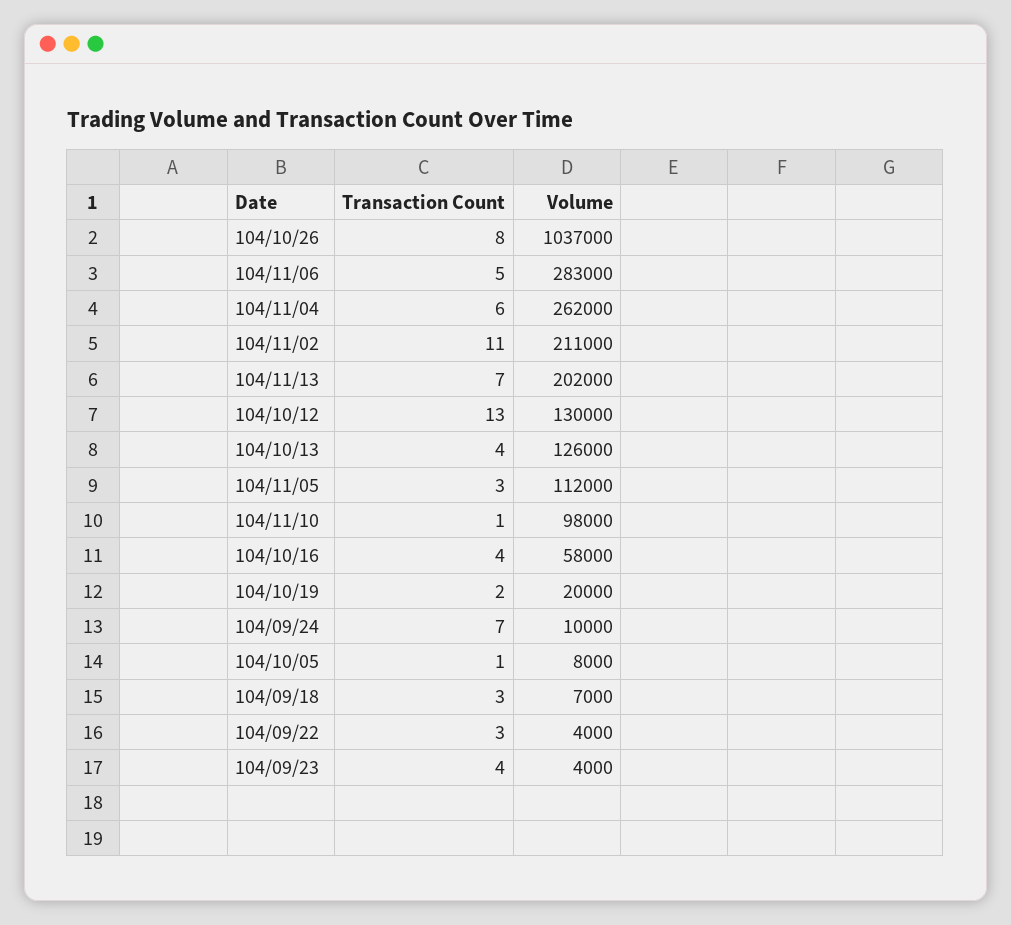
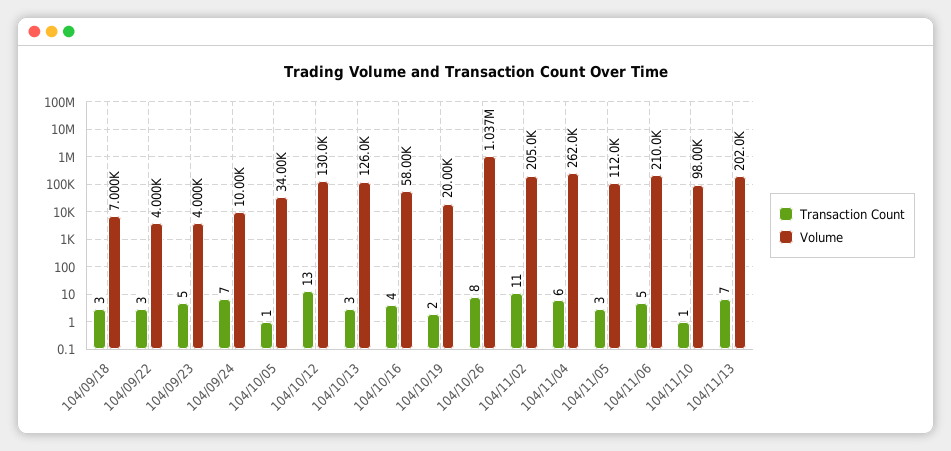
Volume, 104/11/06: 283000 -> 210000
Volume, 104/11/02: 211000 -> 205000
Transaction Count, 104/10/13: 4 -> 3
Volume, 104/10/05: 8000 -> 34000
Transaction Count, 104/09/23: 4 -> 5

